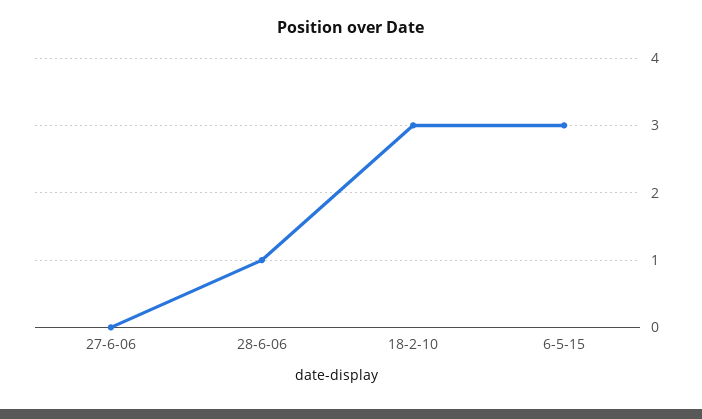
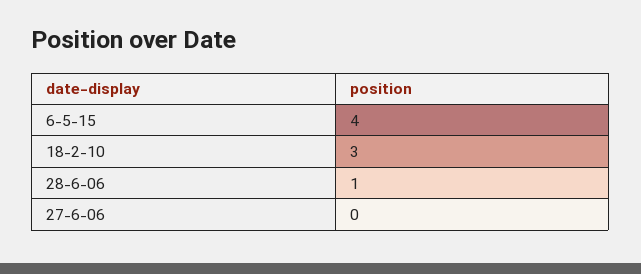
6-5-15: 3 -> 4

